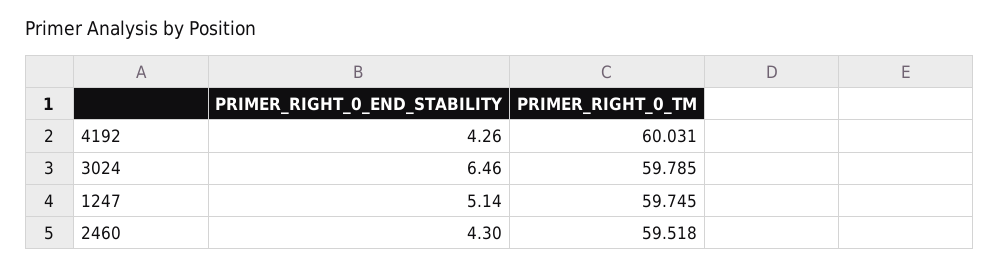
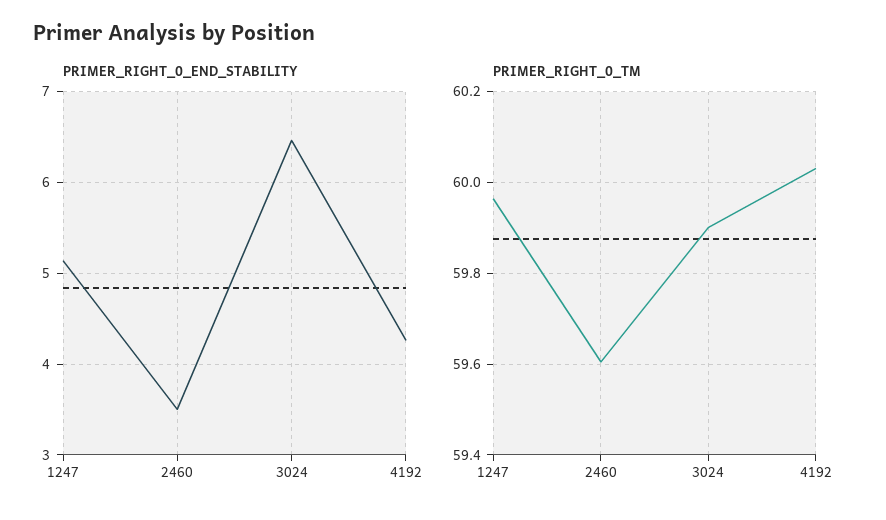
PRIMER_RIGHT_0_TM, 3024: 59.785 -> 59.9
PRIMER_RIGHT_0_TM, 1247: 59.745 -> 59.96
PRIMER_RIGHT_0_END_STABILITY, 2460: 4.3 -> 3.5
PRIMER_RIGHT_0_TM, 2460: 59.518 -> 59.6

